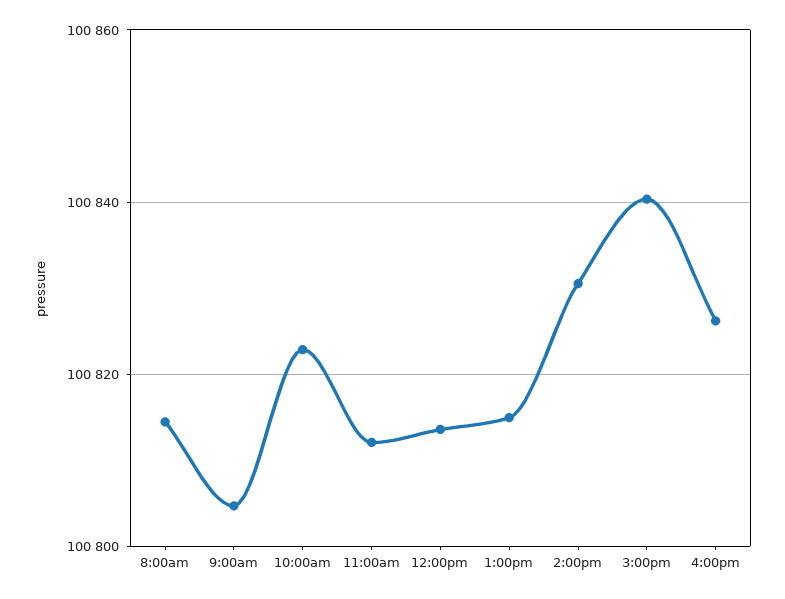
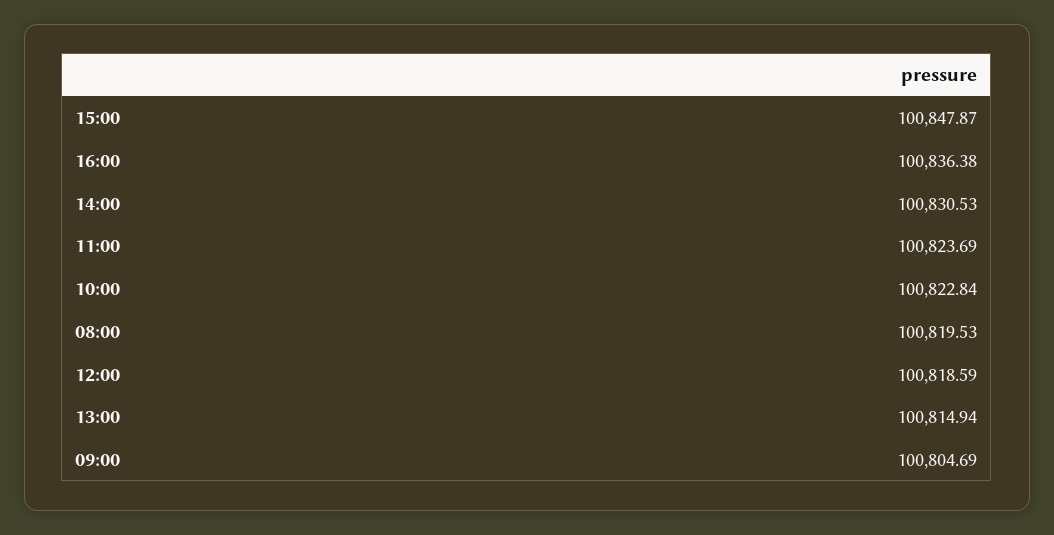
8:00am: 100814 -> 100819.53
11:00am: 100812 -> 100823.69
12:00pm: 100814 -> 100818.59
3:00pm: 100840 -> 100847.87
4:00pm: 100826 -> 100836.38

